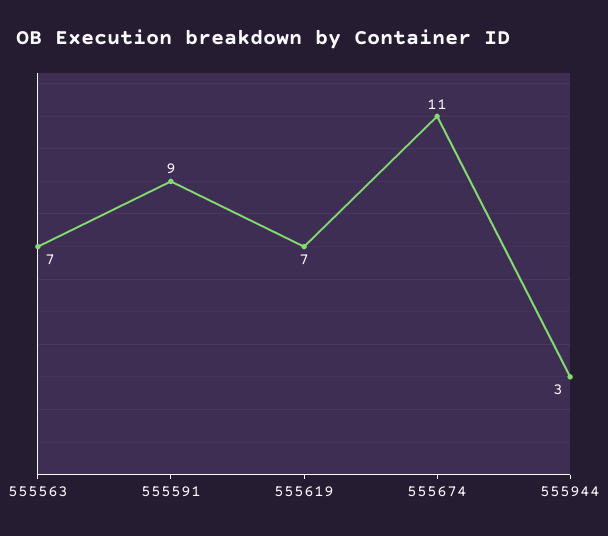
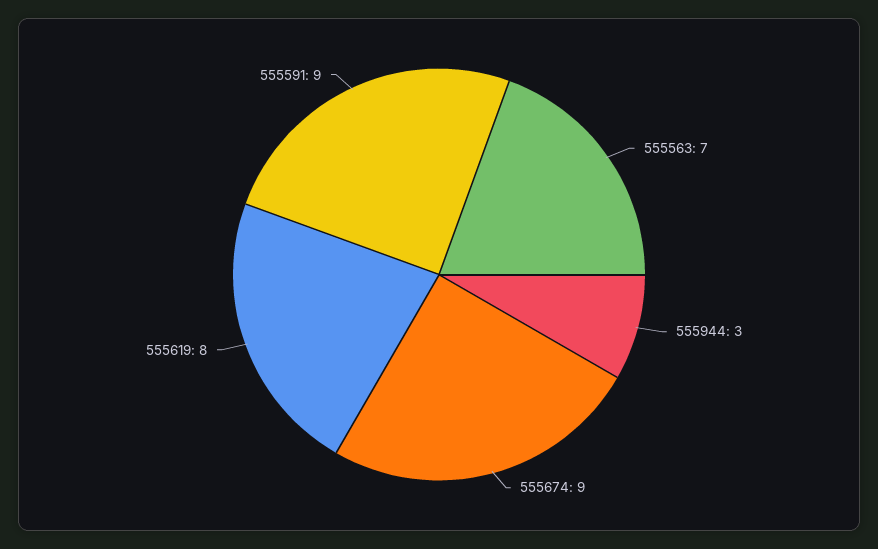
555619: 7 -> 8
555674: 11 -> 9

